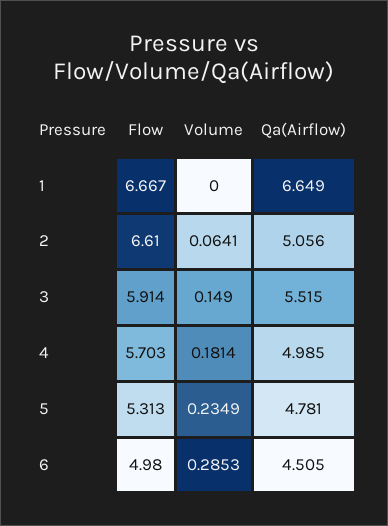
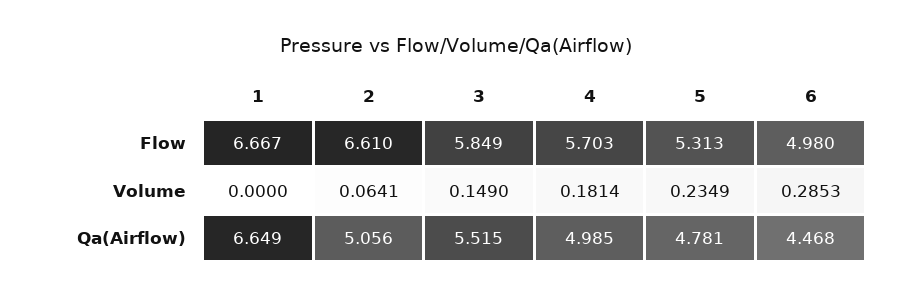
Flow, 3: 5.914 -> 5.849
Qa(Airflow), 6: 4.505 -> 4.468

